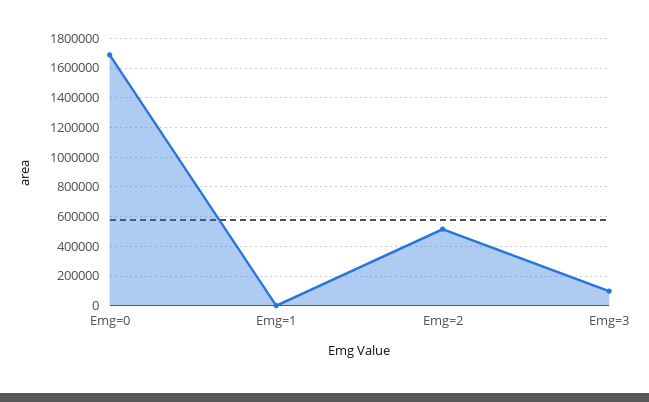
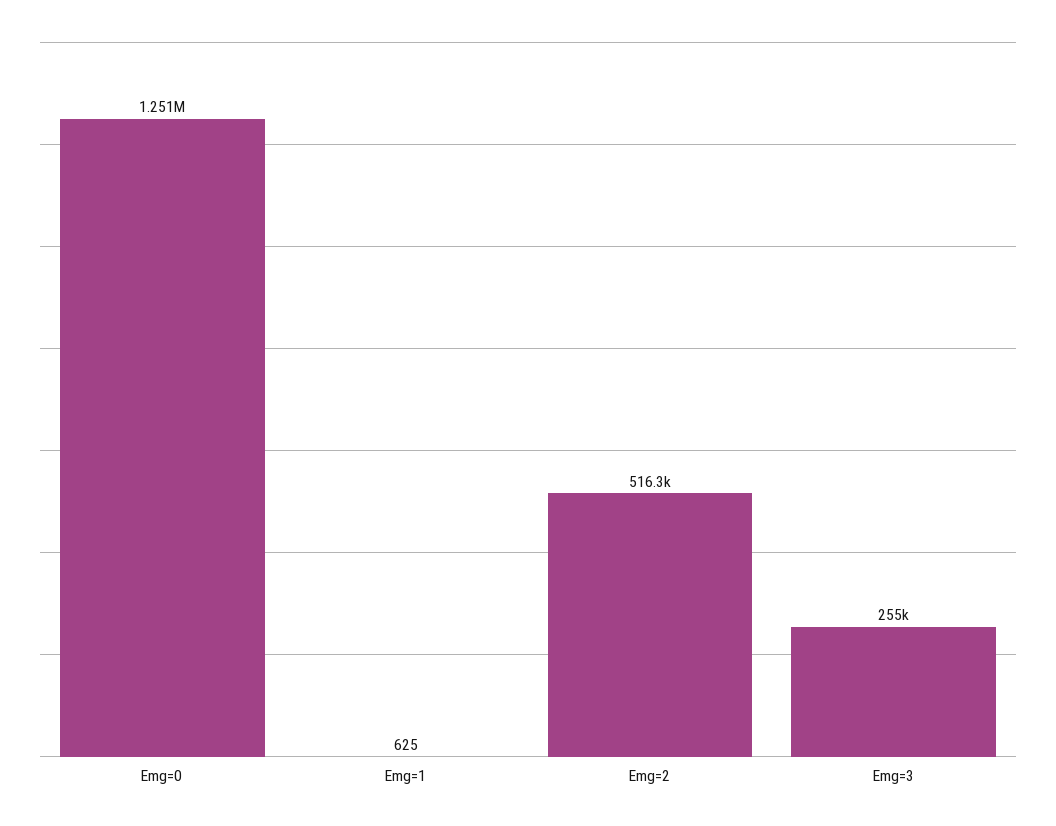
Emg=0: 1700000 -> 1251000
Emg=3: 100000 -> 255000

